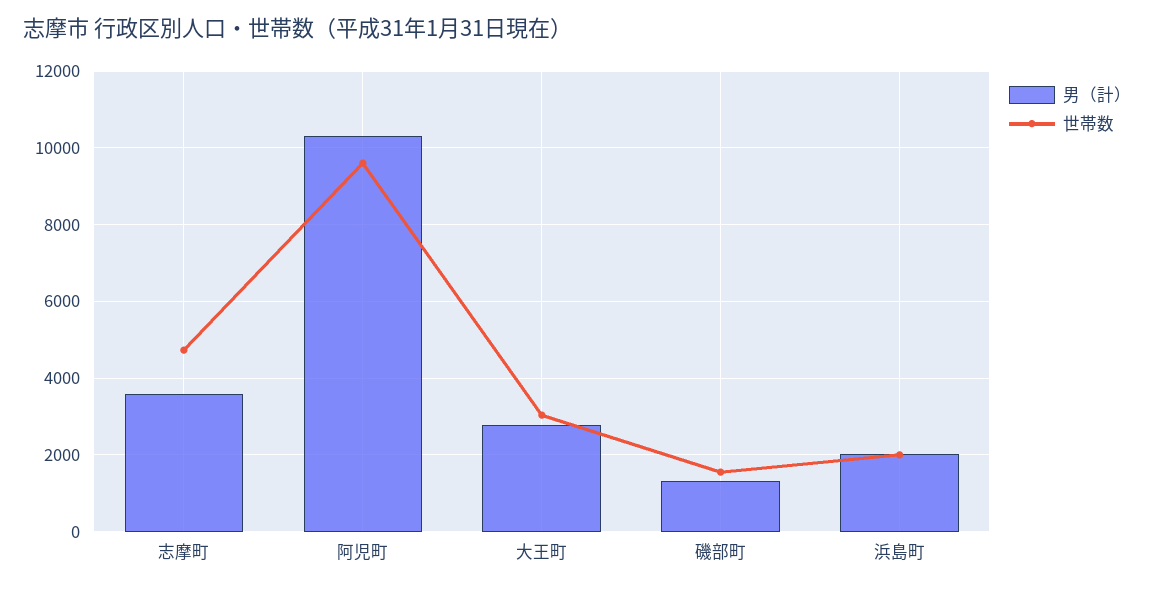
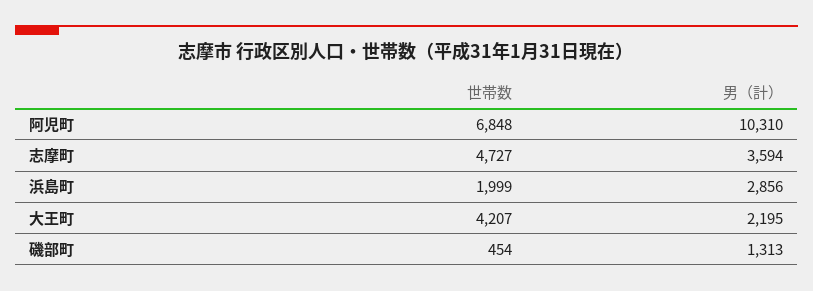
世帯数, 阿児町: 9600 -> 6848
男（計）, 大王町: 2800 -> 2195
世帯数, 大王町: 3000 -> 4207
世帯数, 磯部町: 1600 -> 454
男（計）, 浜島町: 2000 -> 2856

